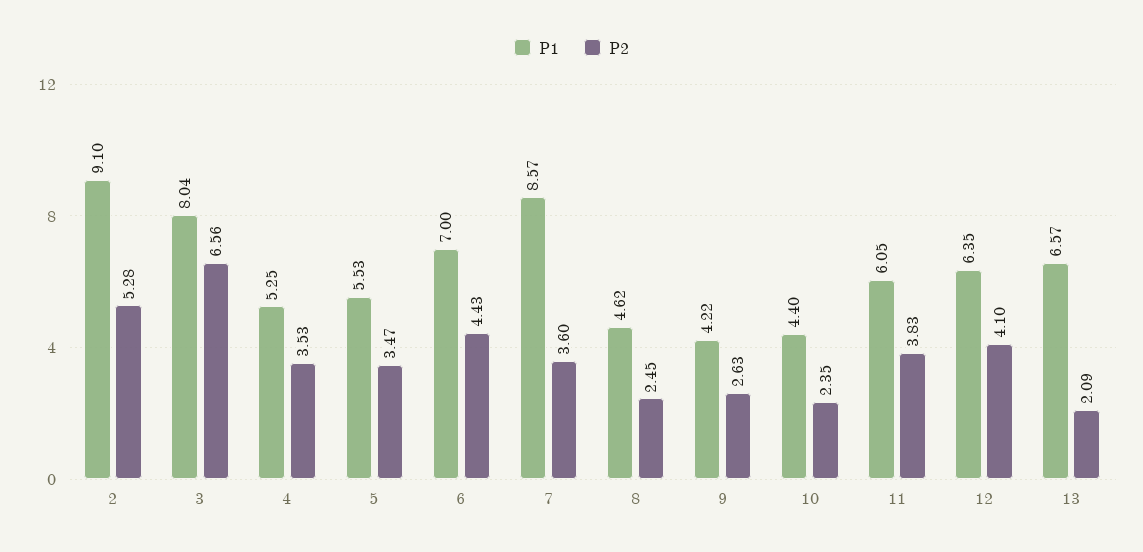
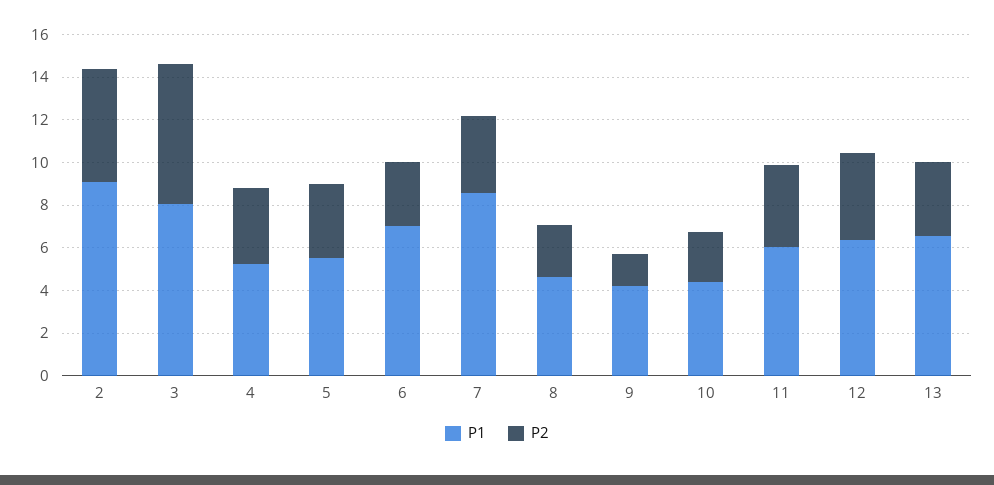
P2, 6: 4.43 -> 3
P2, 9: 2.63 -> 1.5
P2, 13: 2.09 -> 3.5

